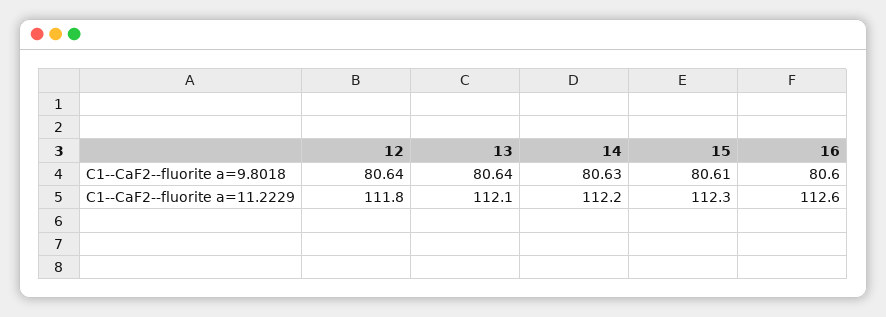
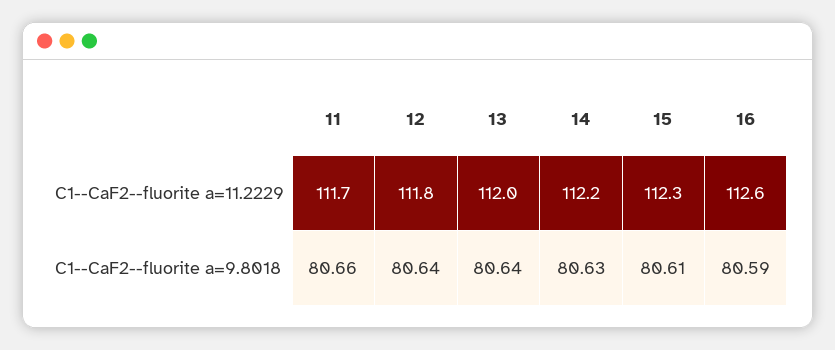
16, C1--CaF2--fluorite a=9.8018: 80.6 -> 80.59
13, C1--CaF2--fluorite a=11.2229: 112.1 -> 112
11, C1--CaF2--fluorite a=11.2229: none -> 111.7
11, C1--CaF2--fluorite a=9.8018: none -> 80.66

